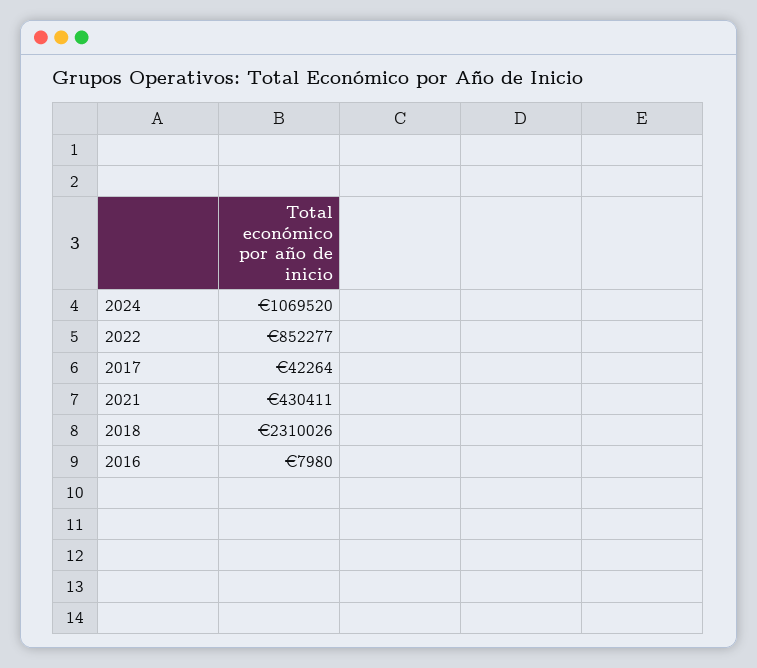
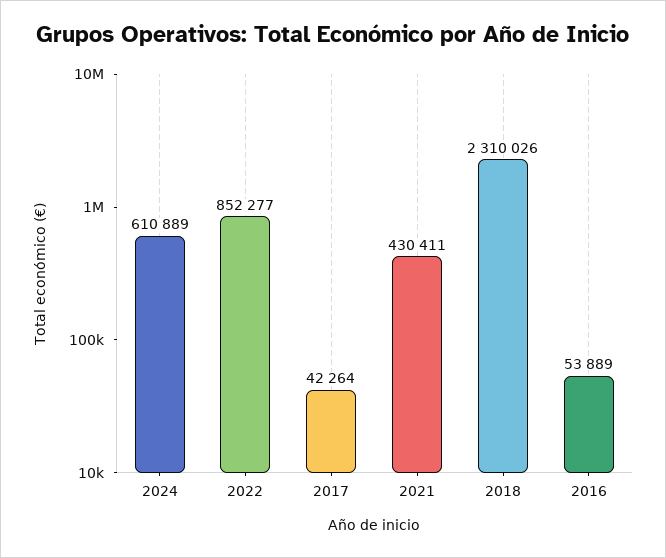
2024: 1069520 -> 610889
2016: 7980 -> 53889

